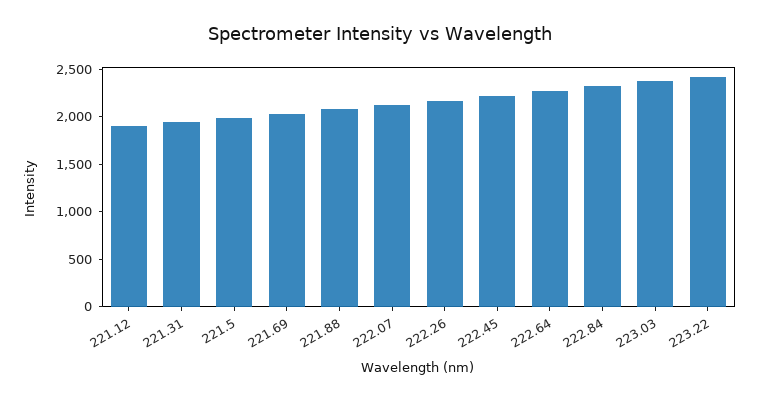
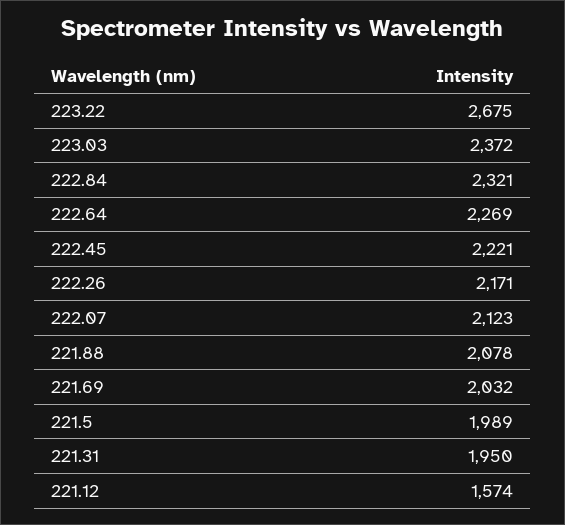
221.12: 1900 -> 1574
223.22: 2400 -> 2675

